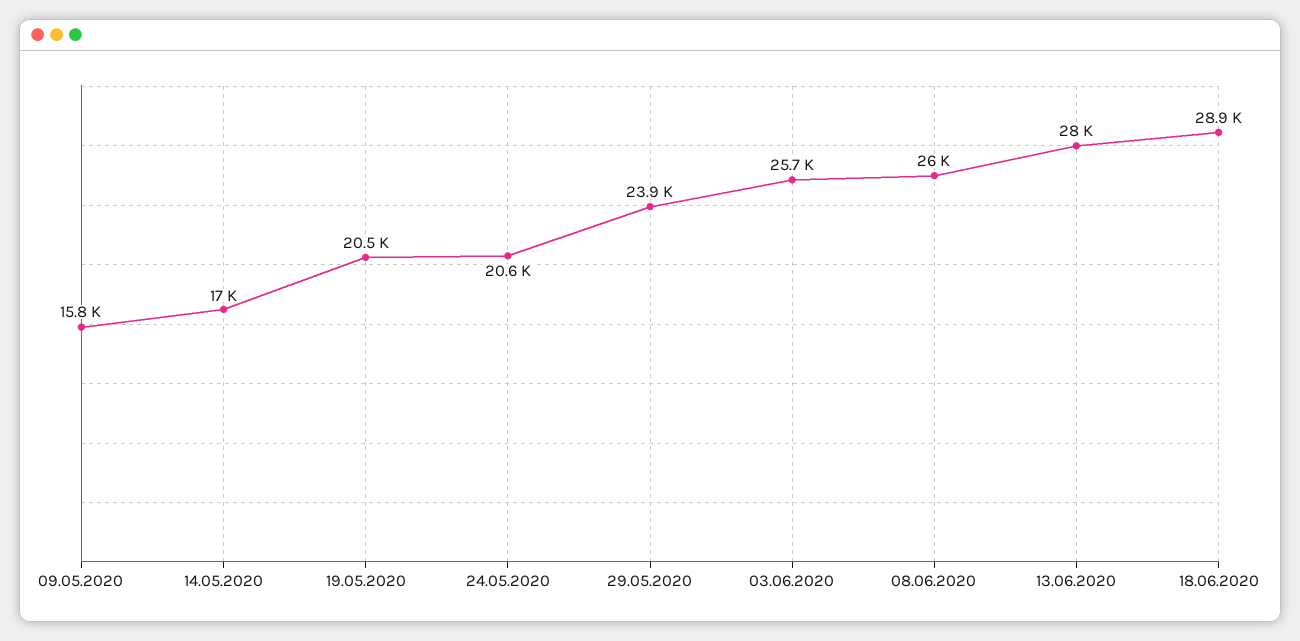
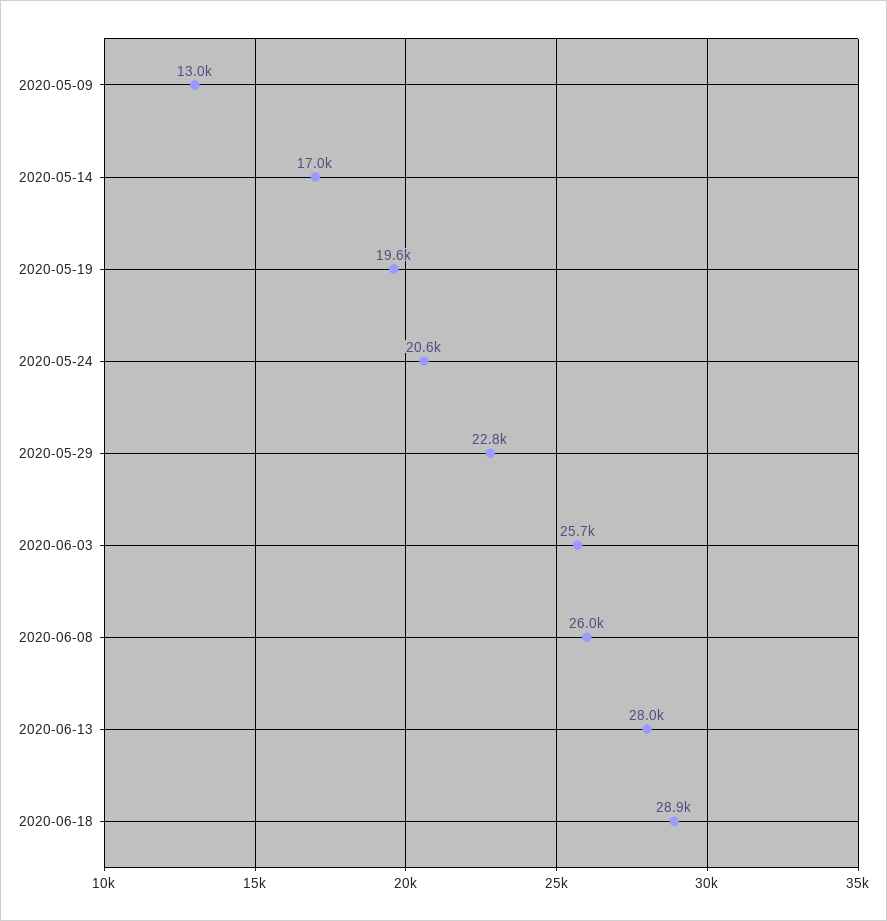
09.05.2020: 15800 -> 13000
19.05.2020: 20500 -> 19600
29.05.2020: 23900 -> 22800

